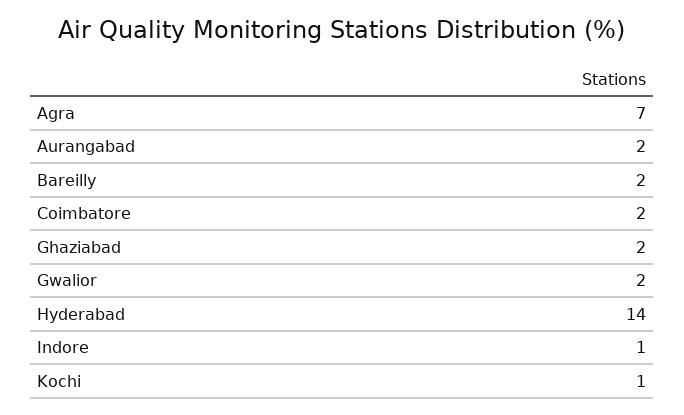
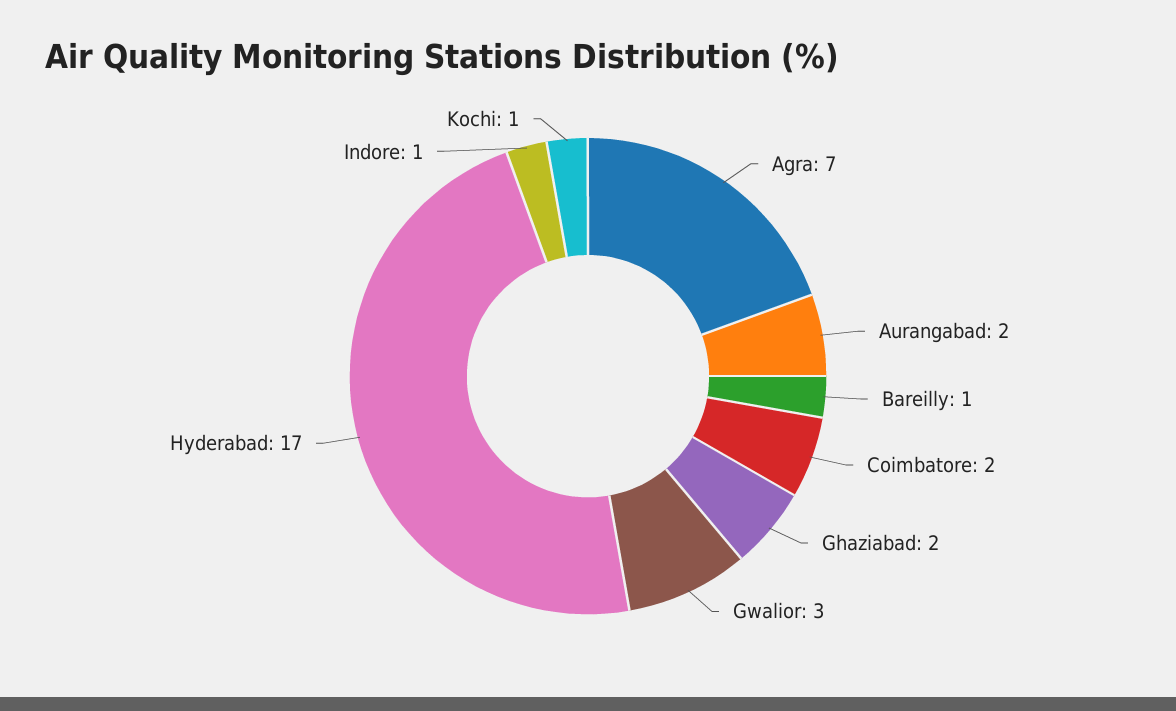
Bareilly: 2 -> 1
Gwalior: 2 -> 3
Hyderabad: 14 -> 17

